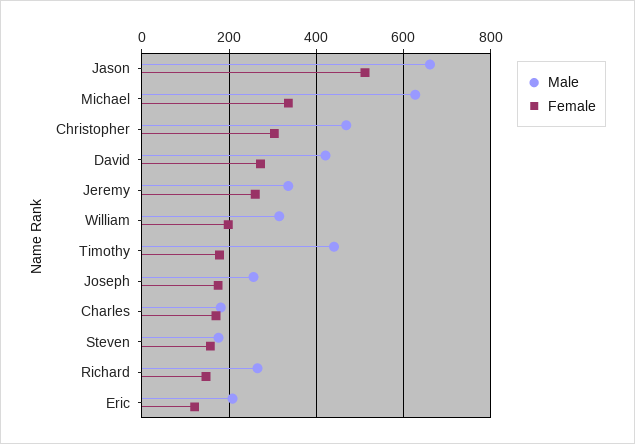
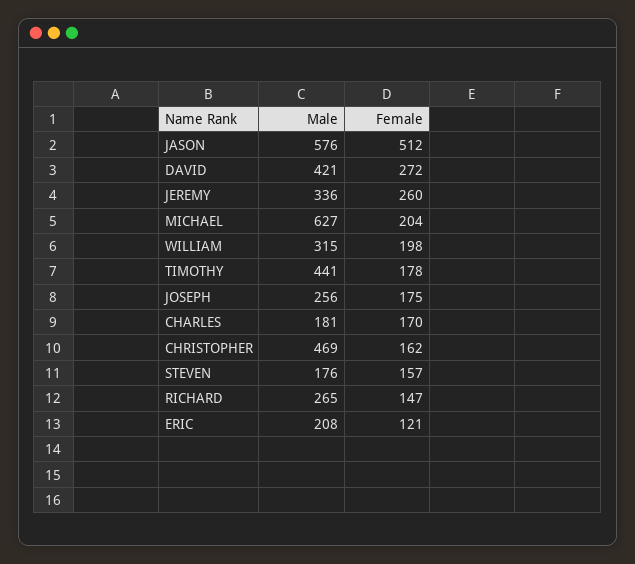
Male, Jason: 660 -> 576
Female, Michael: 340 -> 204
Female, Christopher: 300 -> 162

